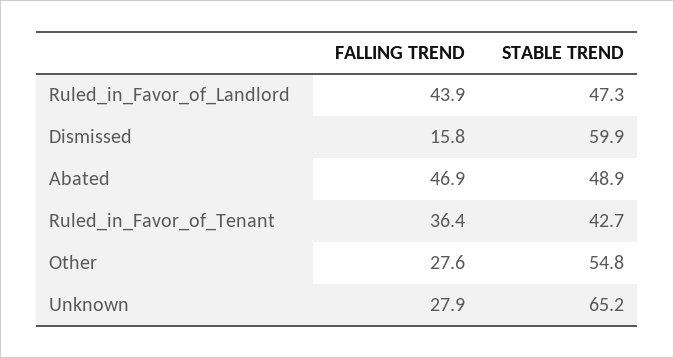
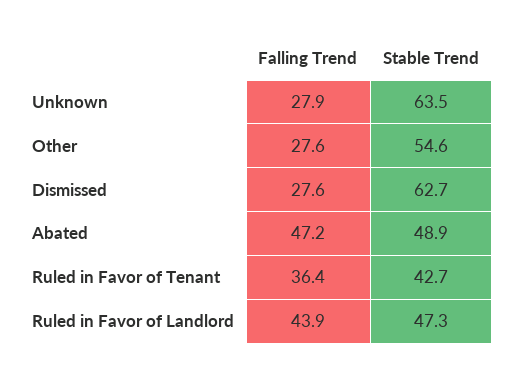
FALLING TREND, Dismissed: 15.8 -> 27.6
STABLE TREND, Dismissed: 59.9 -> 62.7
FALLING TREND, Abated: 46.9 -> 47.2
STABLE TREND, Other: 54.8 -> 54.6
STABLE TREND, Unknown: 65.2 -> 63.5

